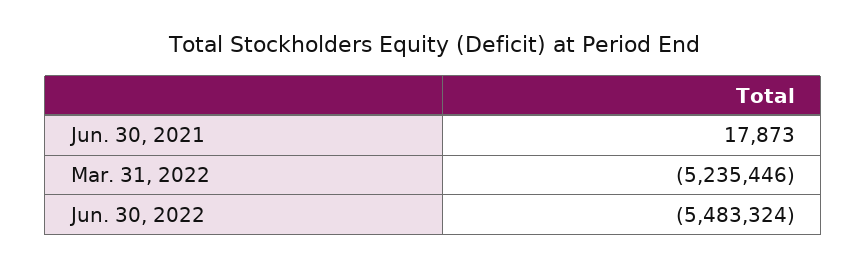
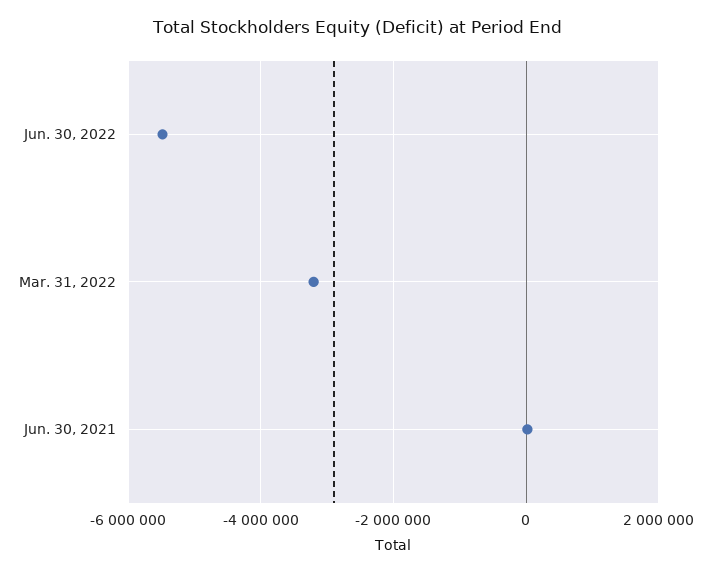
Mar. 31, 2022: -5235446 -> -3200000

